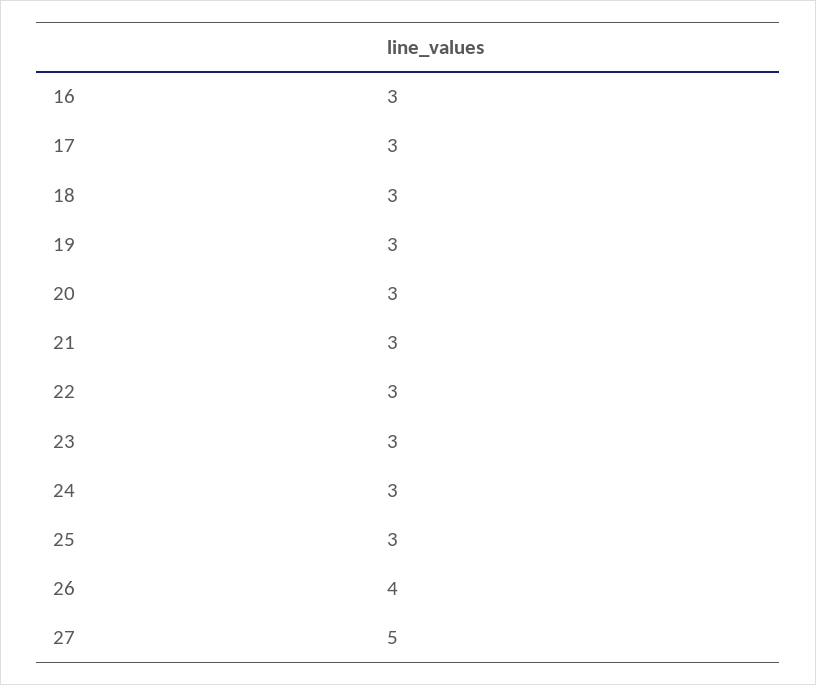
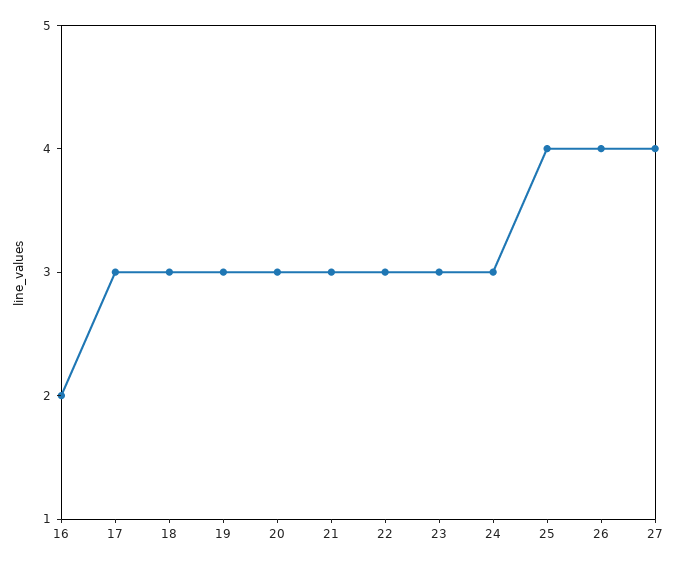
16: 3 -> 2
25: 3 -> 4
27: 5 -> 4

